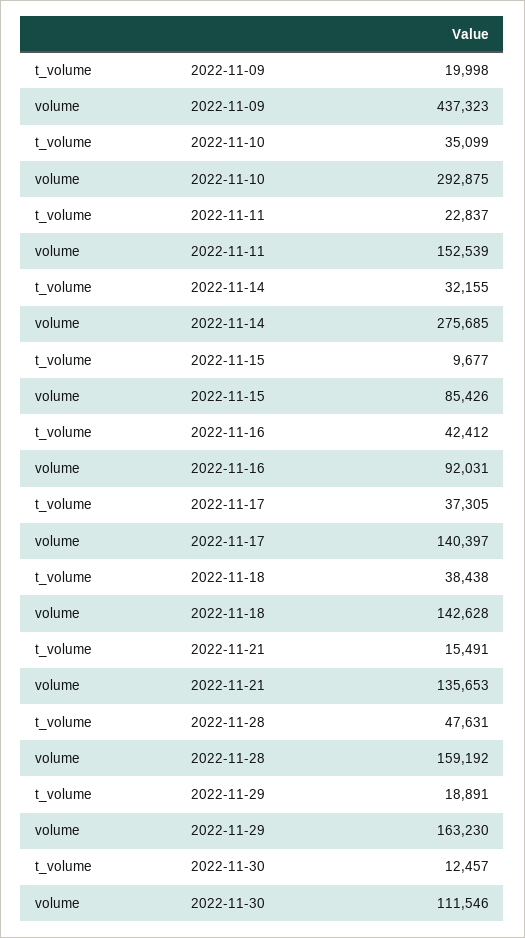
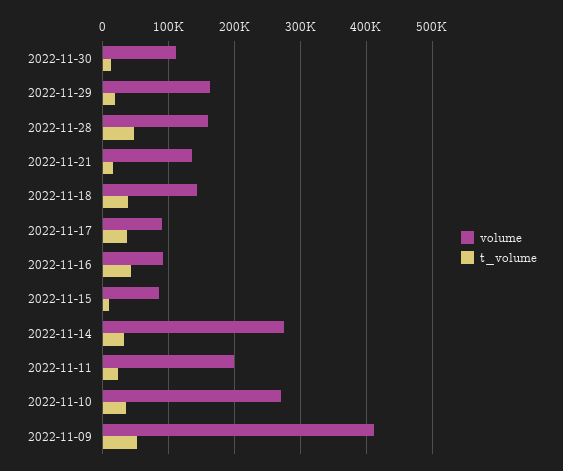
t_volume, 2022-11-09: 19998 -> 50000
volume, 2022-11-09: 437323 -> 410000
volume, 2022-11-10: 292875 -> 270000
volume, 2022-11-11: 152539 -> 200000
volume, 2022-11-17: 140397 -> 90000

